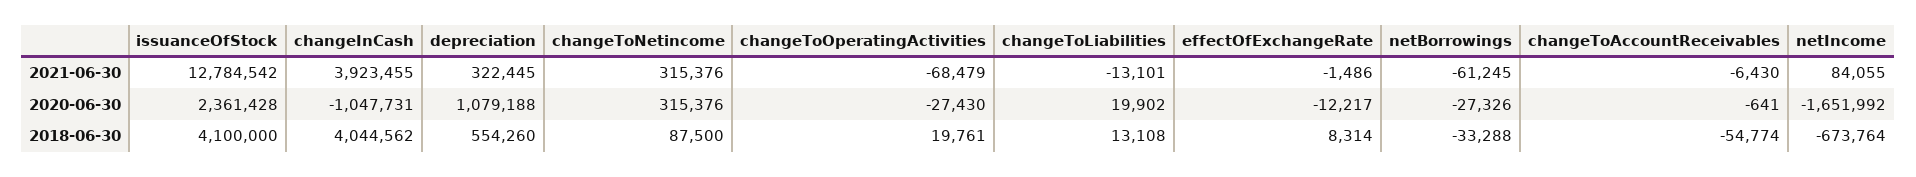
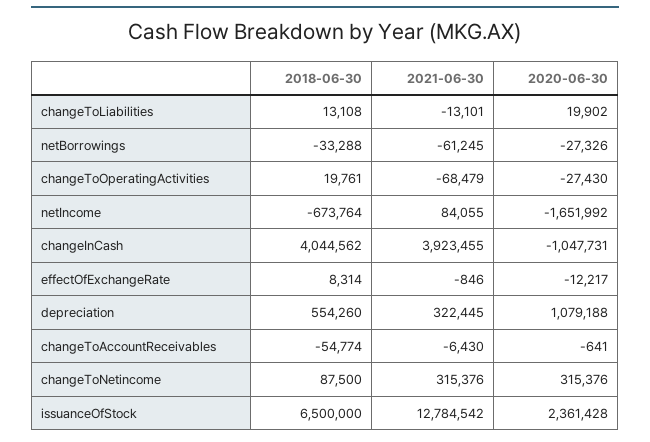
effectOfExchangeRate, 2021-06-30: -1486 -> -846
issuanceOfStock, 2018-06-30: 4100000 -> 6500000

